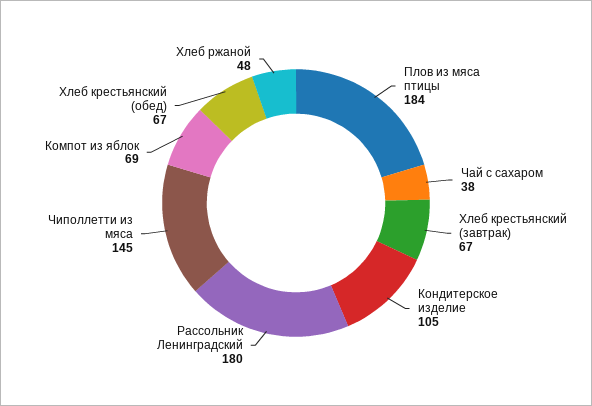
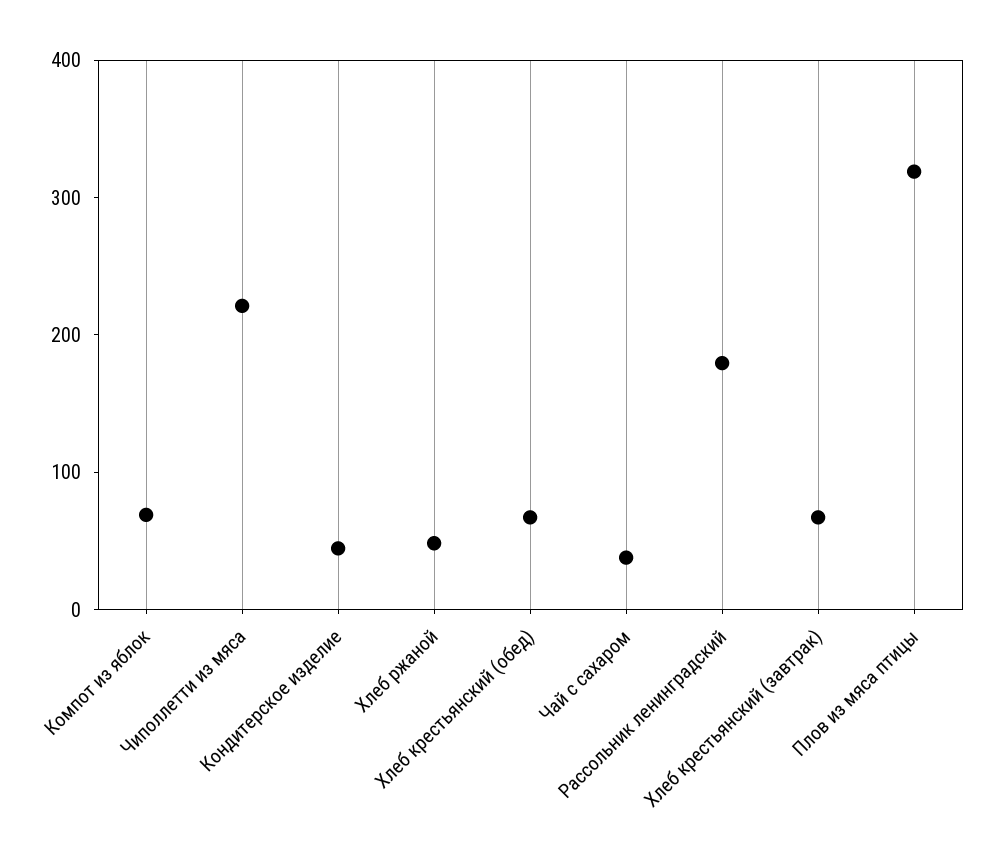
Плов из мяса птицы: 184 -> 320
Кондитерское изделие: 105 -> 40
Чиполлетти из мяса: 145 -> 220

